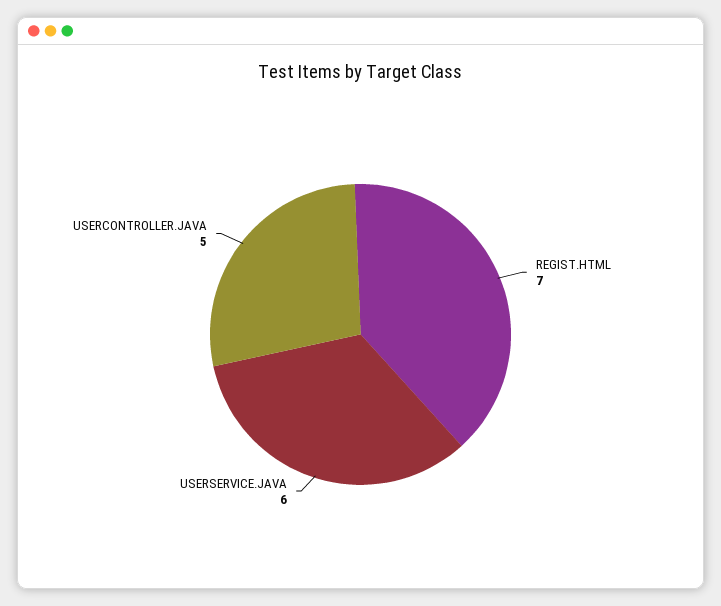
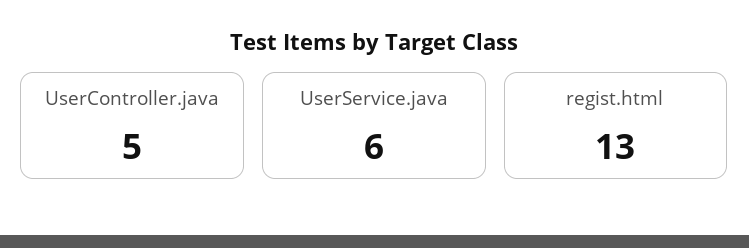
REGIST.HTML: 7 -> 13

